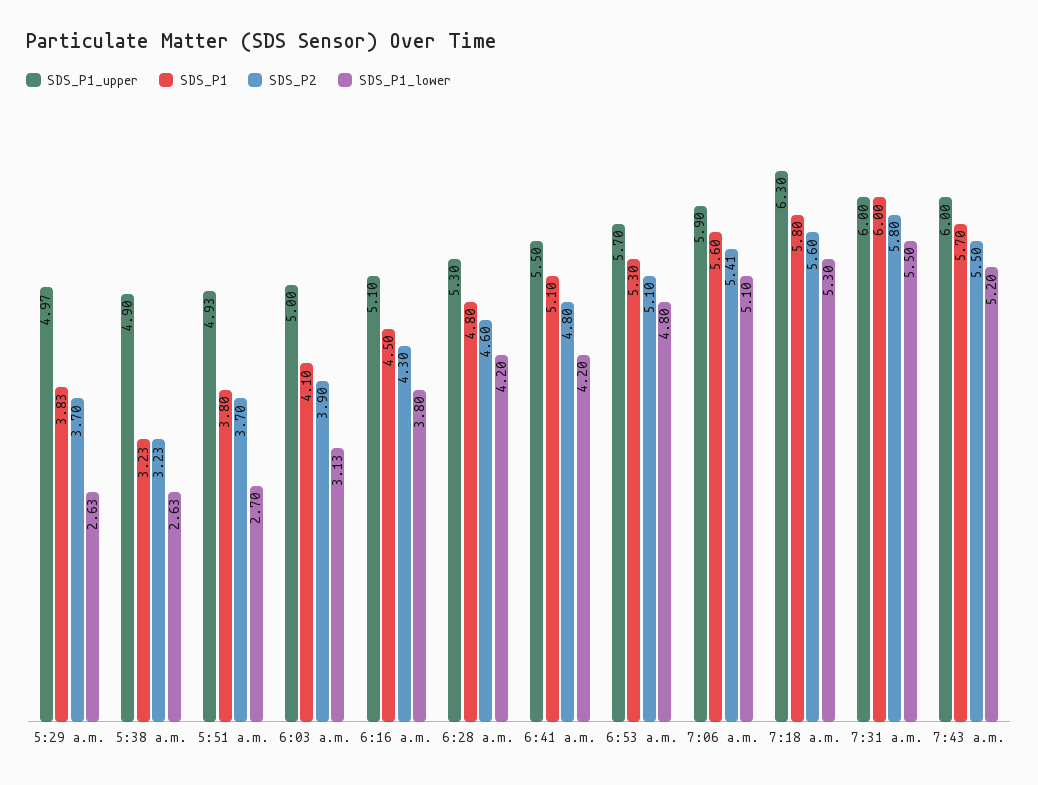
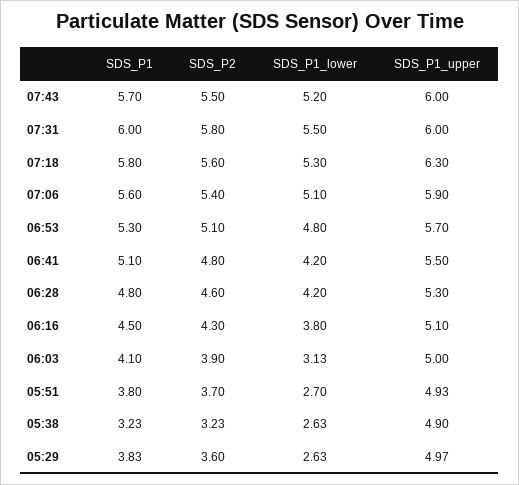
SDS_P2, 5:29 a.m.: 3.7 -> 3.6
SDS_P2, 7:06 a.m.: 5.41 -> 5.4

